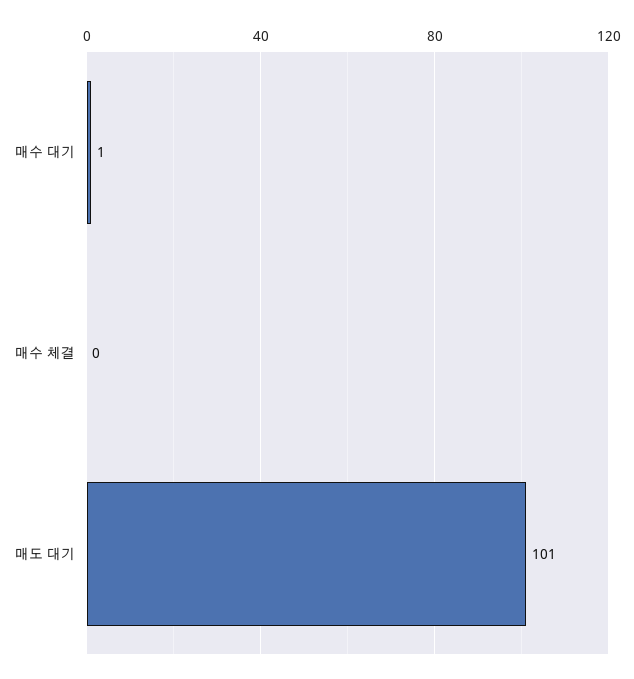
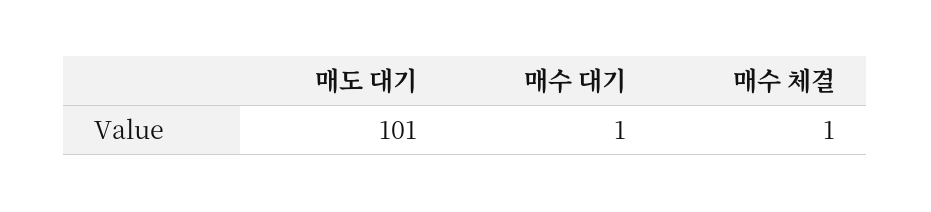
매수 체결: 0 -> 1

